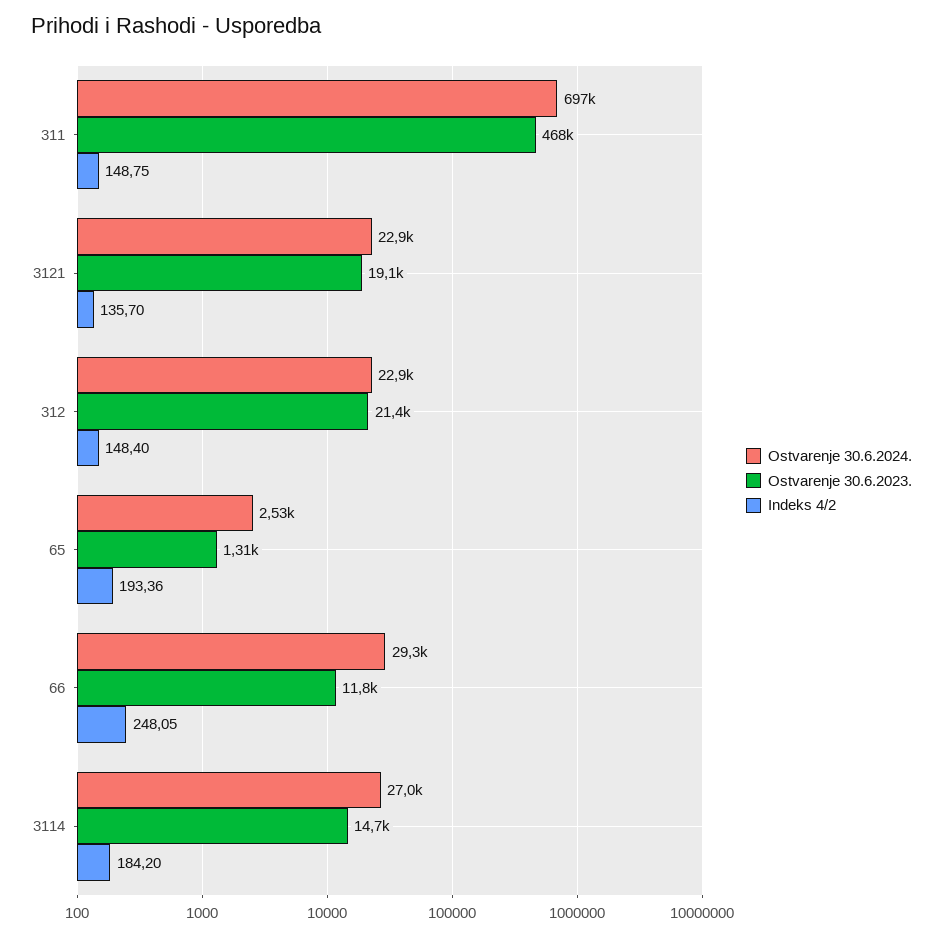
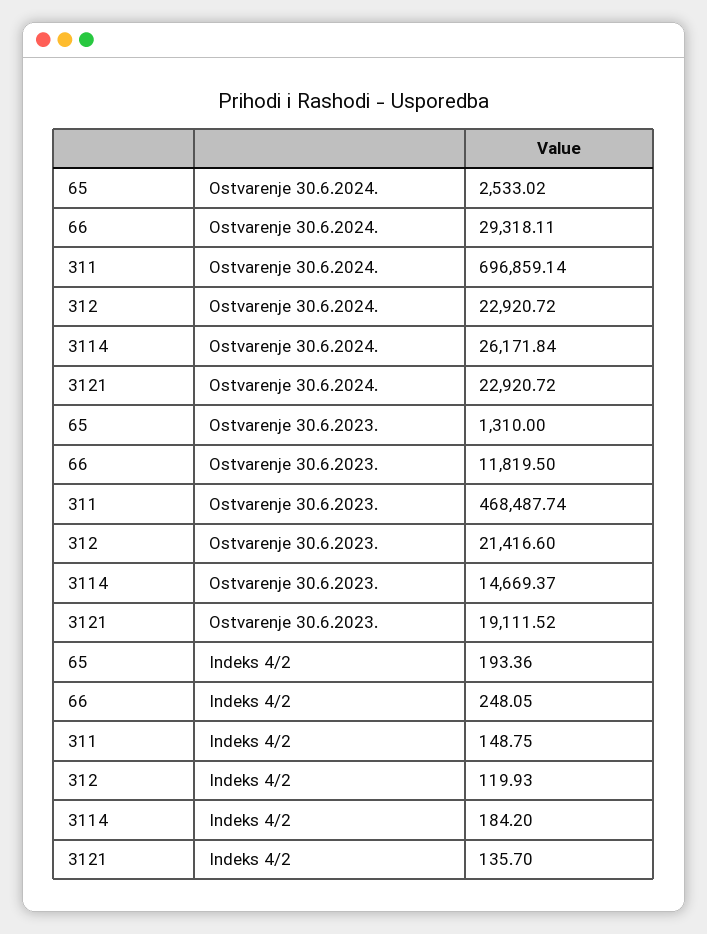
Indeks 4/2, 312: 148.4 -> 119.93
Ostvarenje 30.6.2024., 3114: 27000 -> 26171.84

